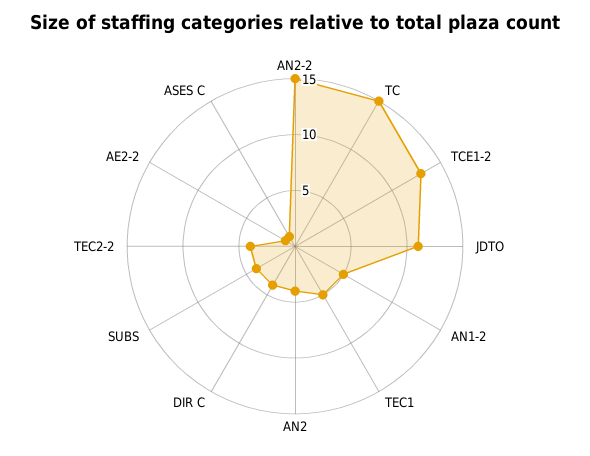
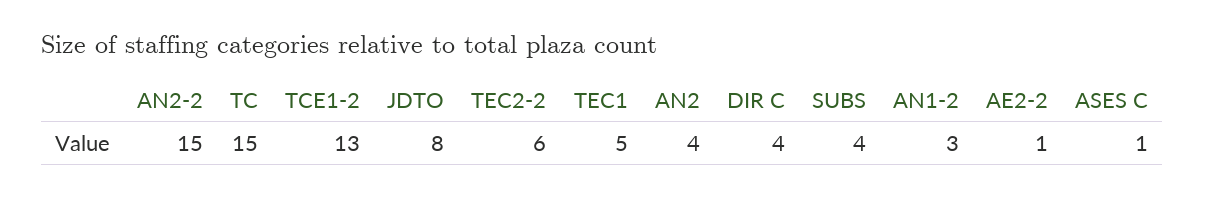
JDTO: 11 -> 8
AN1-2: 5 -> 3
TEC2-2: 4 -> 6

